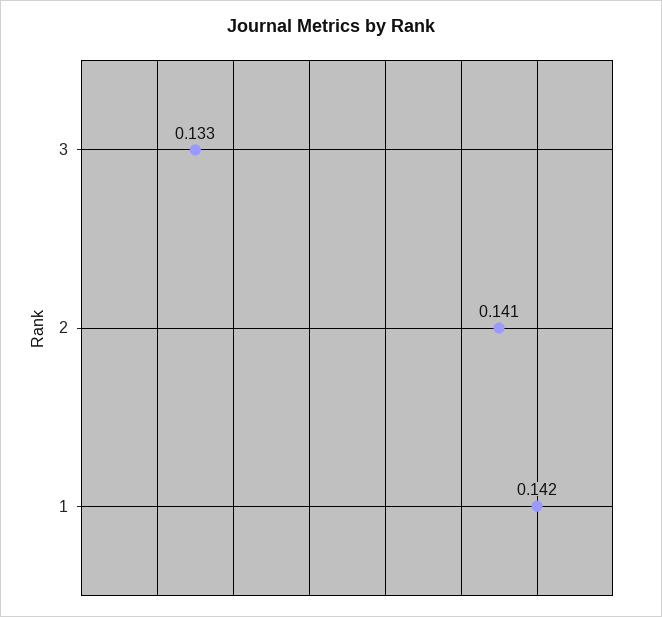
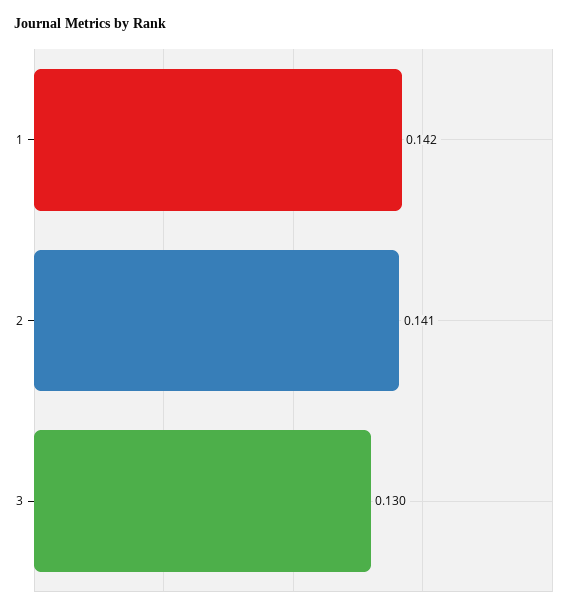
3: 0.133 -> 0.13

